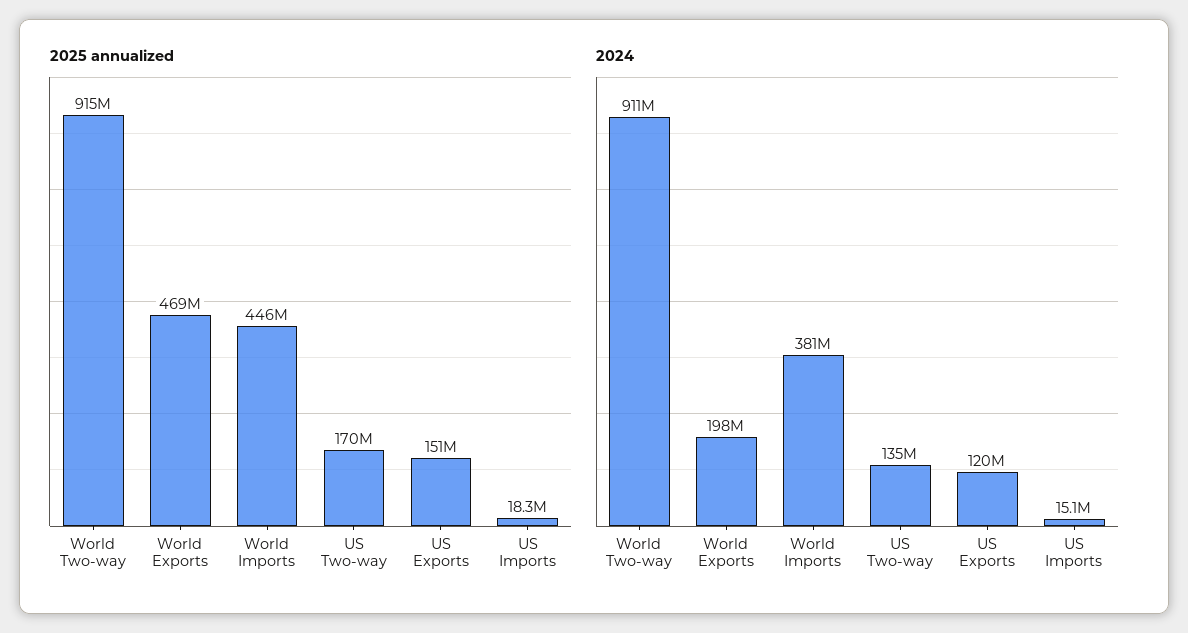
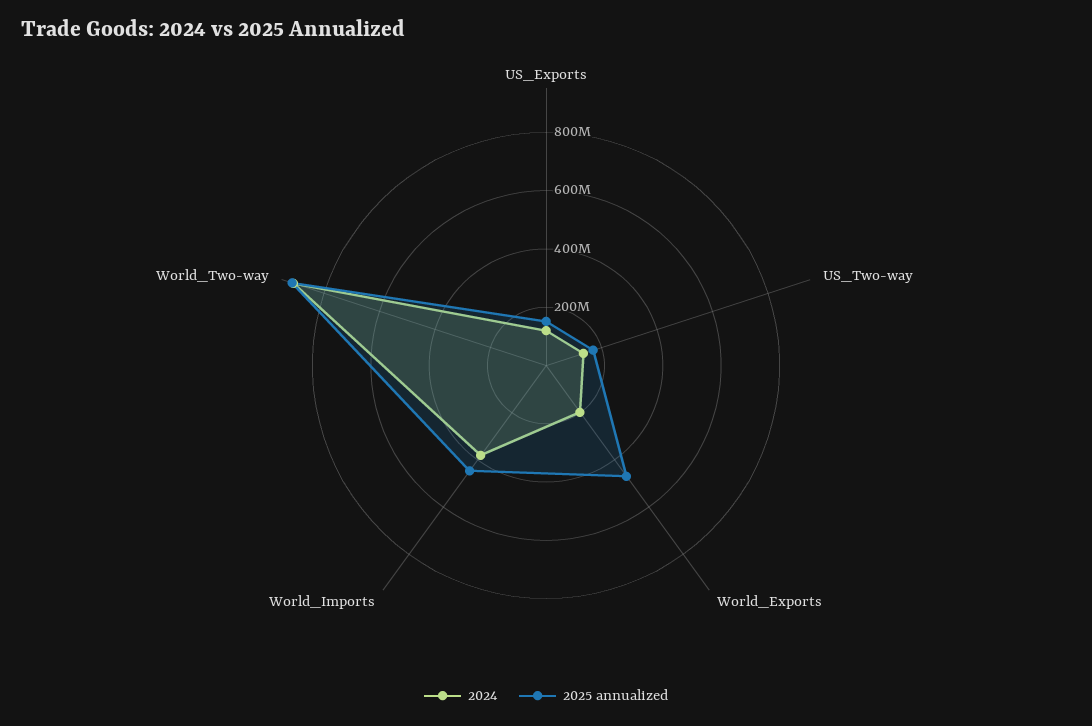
2025 annualized, US Imports: 18300000 -> none
2024, US Imports: 15100000 -> none

